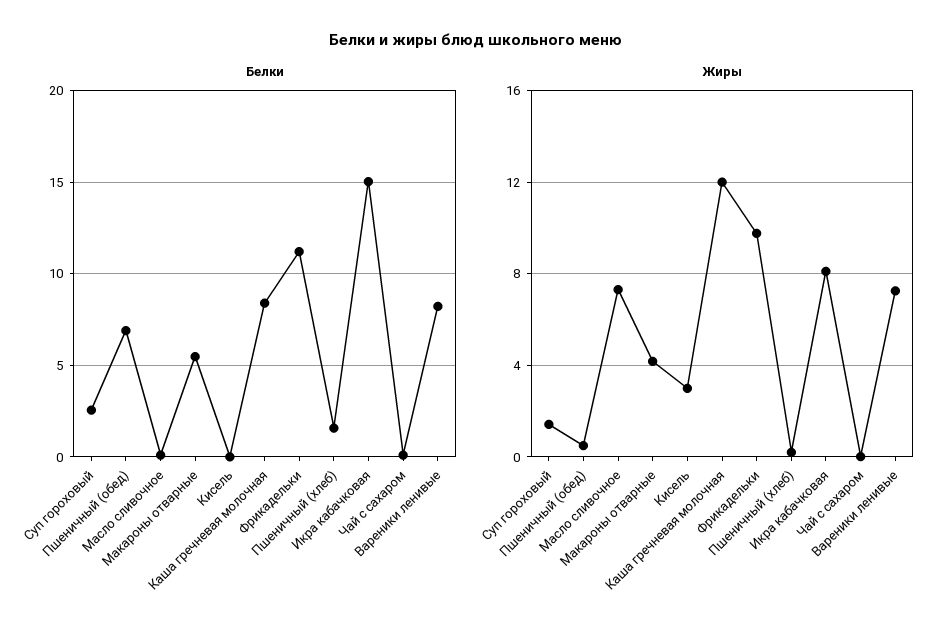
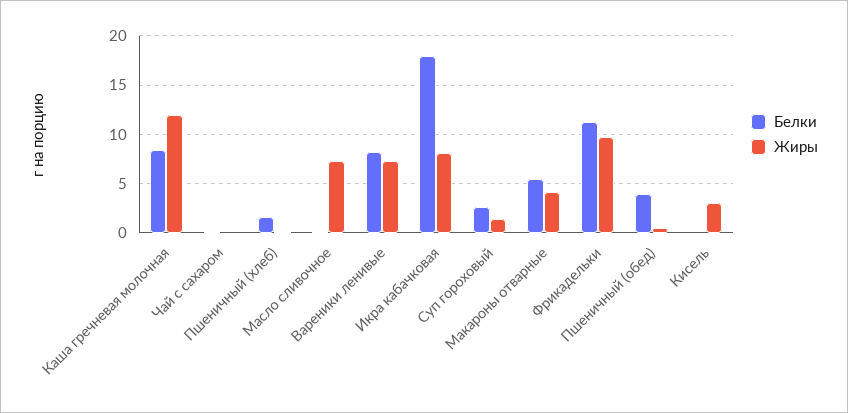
Белки, Пшеничный (обед): 7 -> 4
Белки, Икра кабачковая: 15 -> 18

